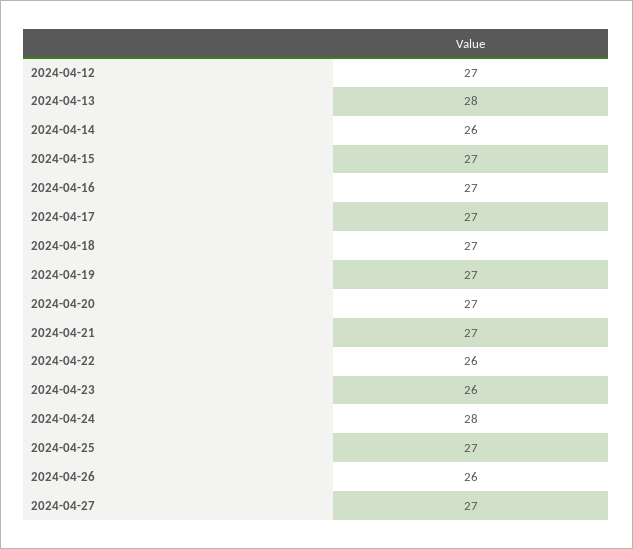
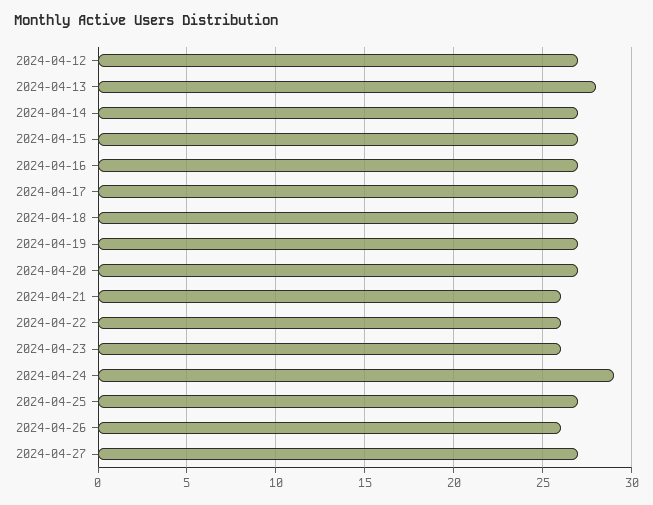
2024-04-14: 26 -> 27
2024-04-21: 27 -> 26
2024-04-24: 28 -> 29

